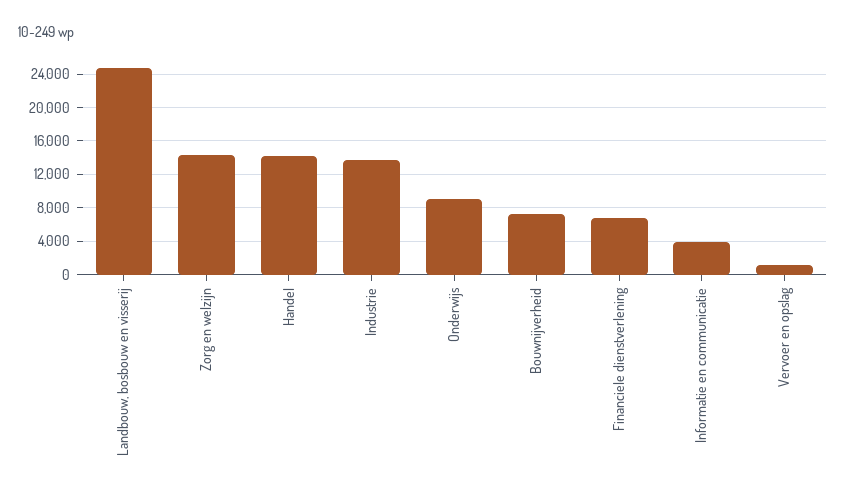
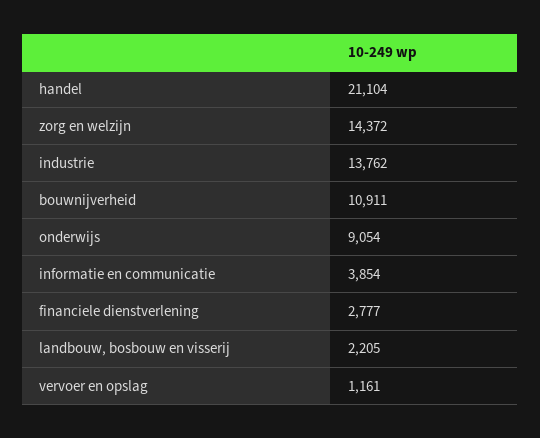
Landbouw, bosbouw en visserij: 25000 -> 2205
Handel: 14000 -> 21104
Bouwnijverheid: 7000 -> 10911
Financiele dienstverlening: 7000 -> 2777

